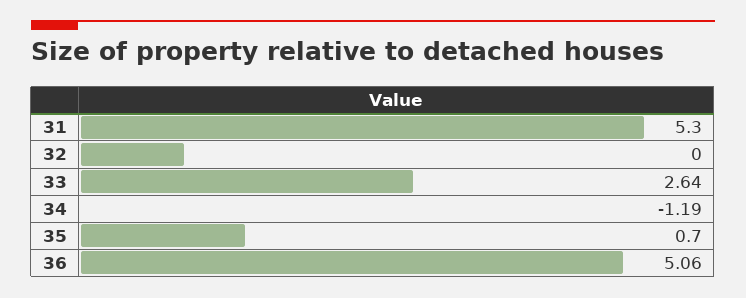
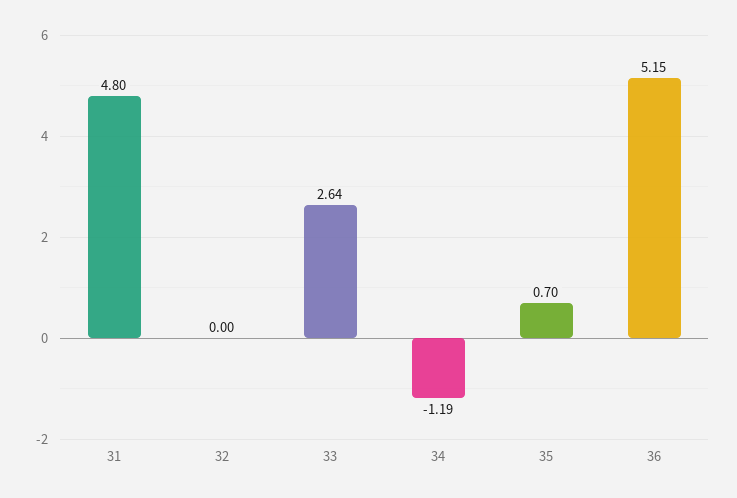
31: 5.3 -> 4.8
36: 5.06 -> 5.15

